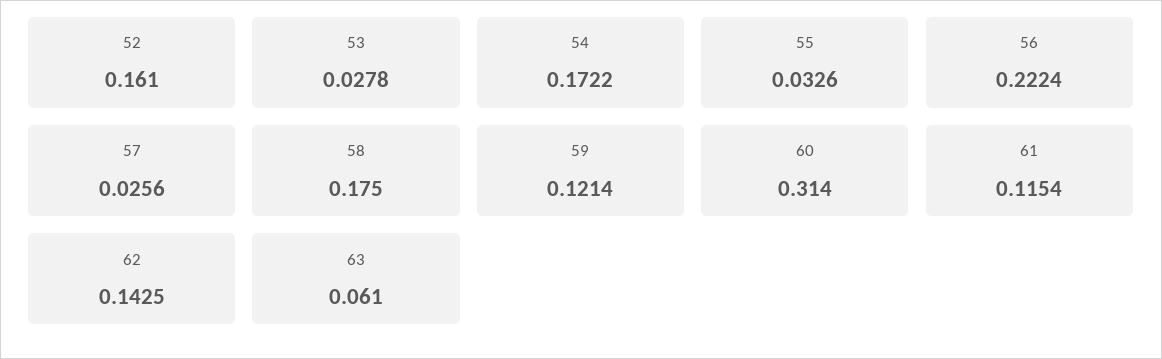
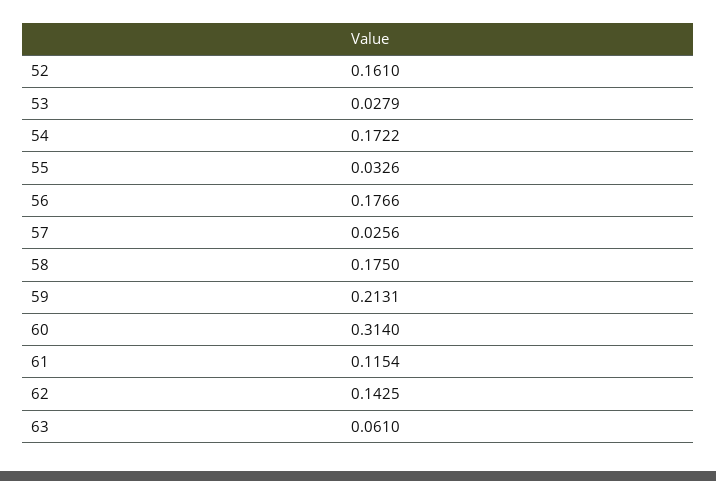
53: 0.0278 -> 0.0279
56: 0.2224 -> 0.1766
59: 0.1214 -> 0.2131

